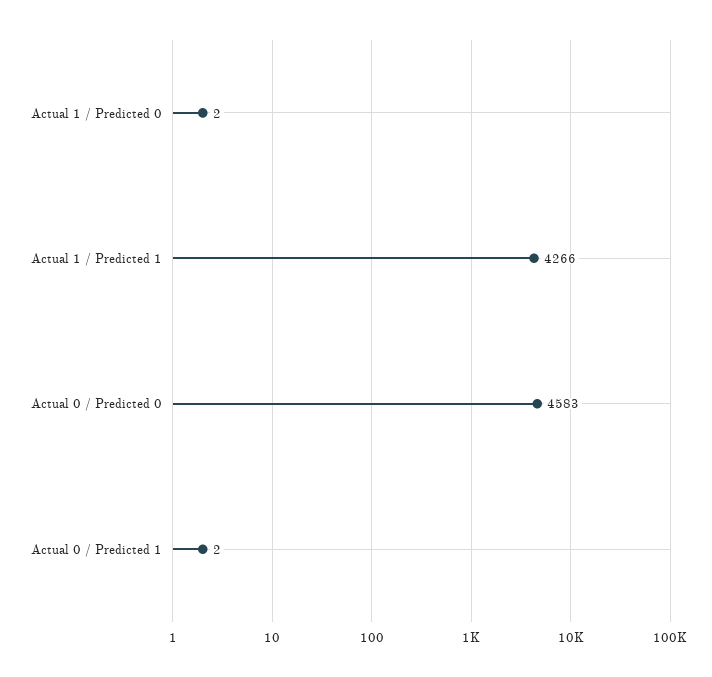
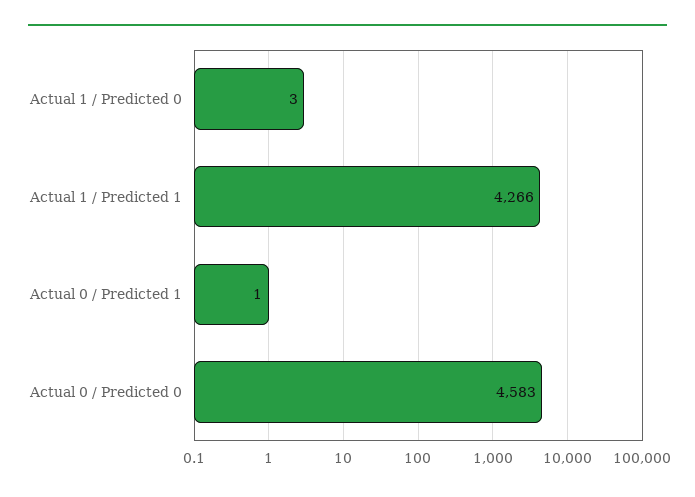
Actual 1 / Predicted 0: 2 -> 3
Actual 0 / Predicted 1: 2 -> 1

